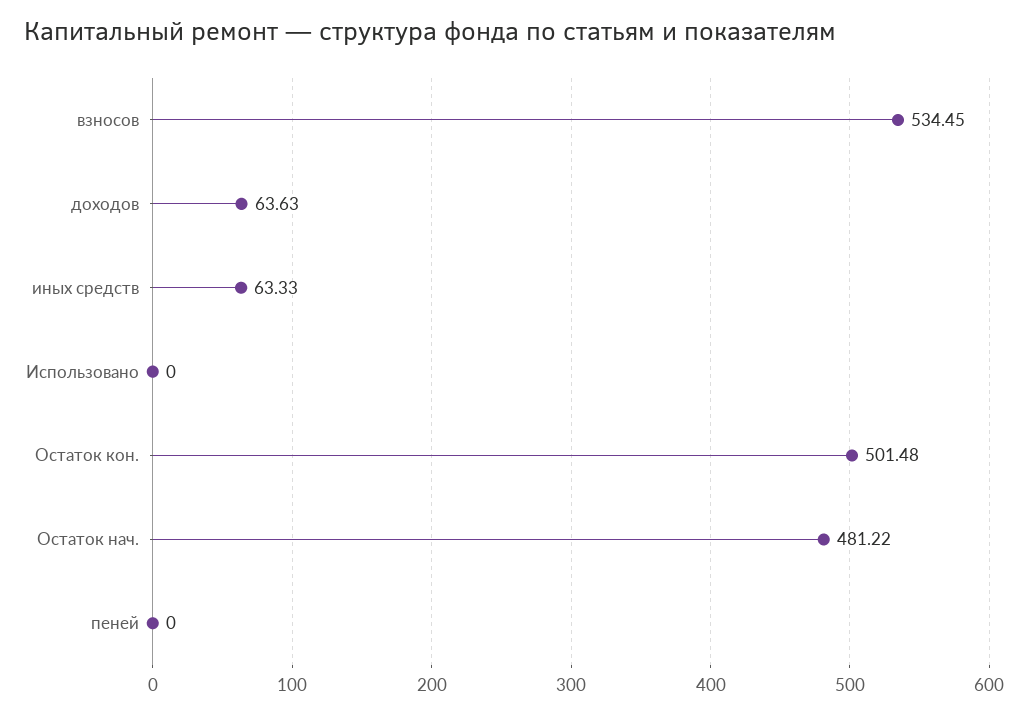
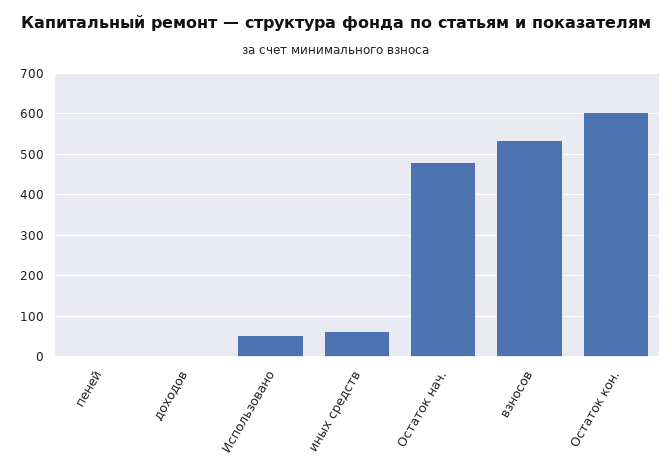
доходов: 63.63 -> 0
Использовано: 0 -> 60
Остаток кон.: 501.48 -> 600

